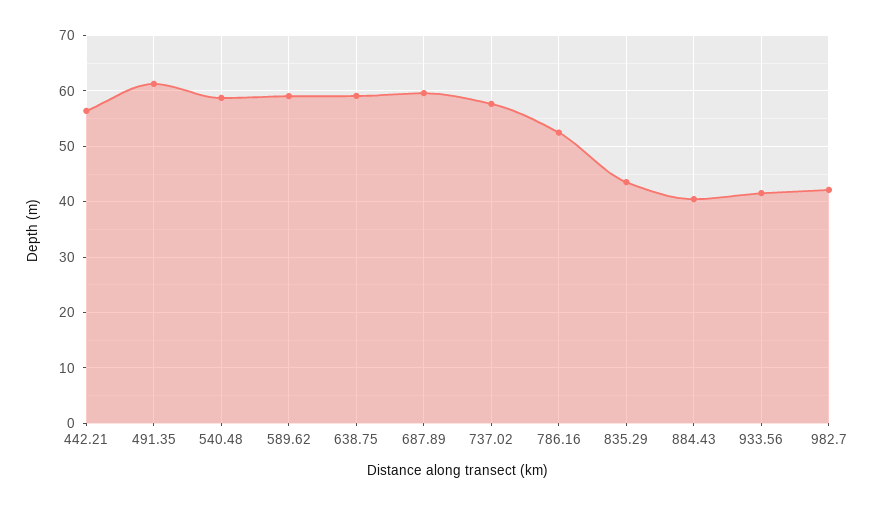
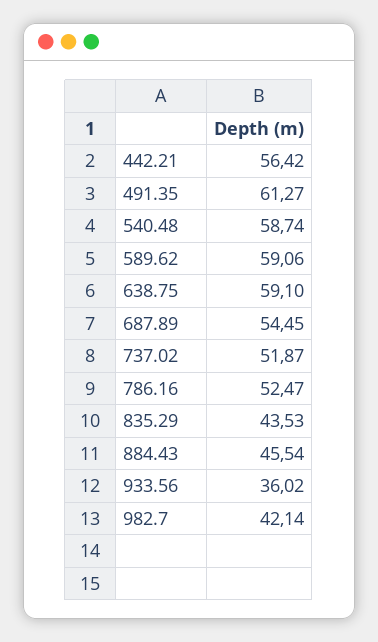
687.89: 60 -> 54.45
737.02: 58 -> 51.87
884.43: 40 -> 45.54
933.56: 42 -> 36.02

